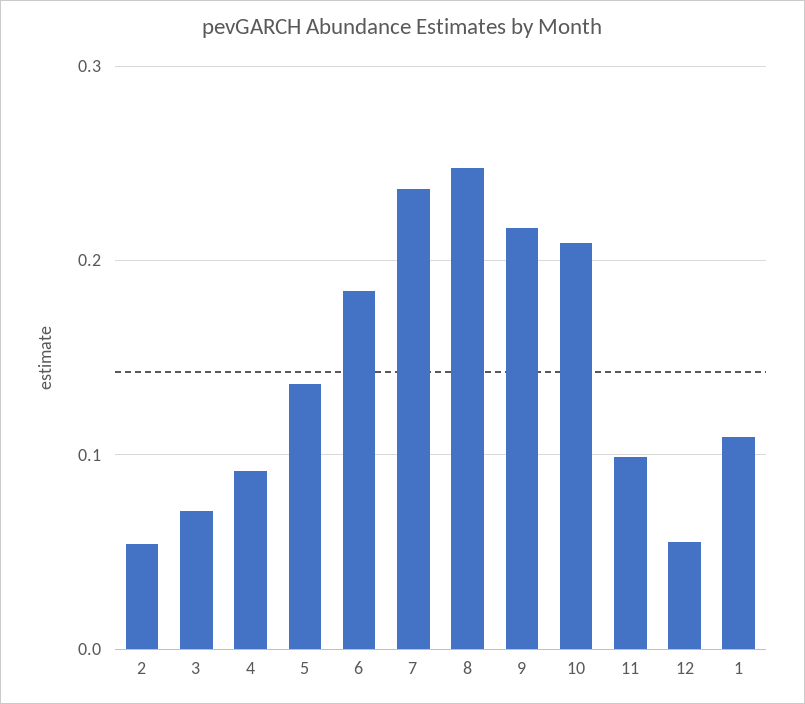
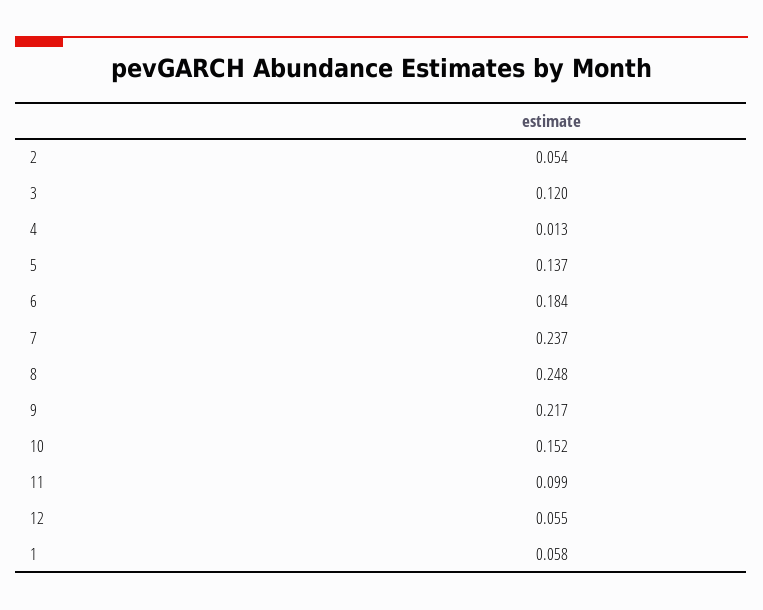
3: 0.07 -> 0.12
4: 0.09 -> 0.013
10: 0.21 -> 0.152
1: 0.11 -> 0.058

